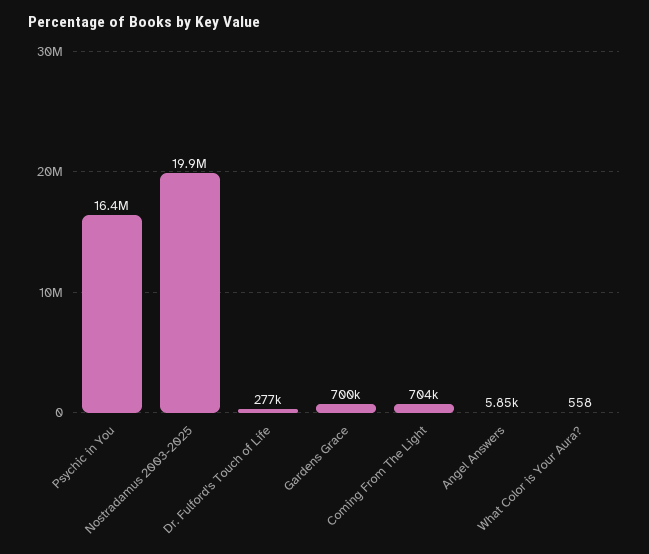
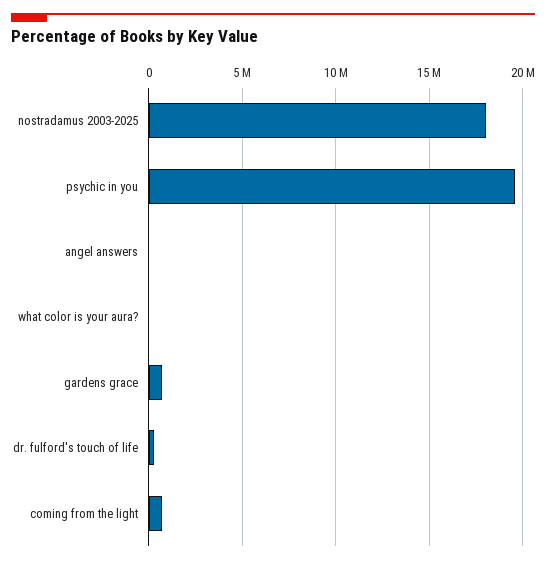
Psychic in You: 16400000 -> 19500000
Nostradamus 2003-2025: 19900000 -> 18000000

